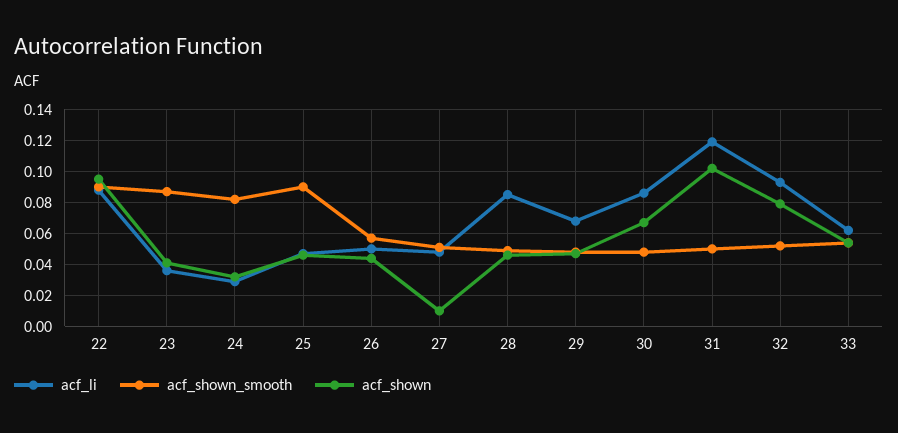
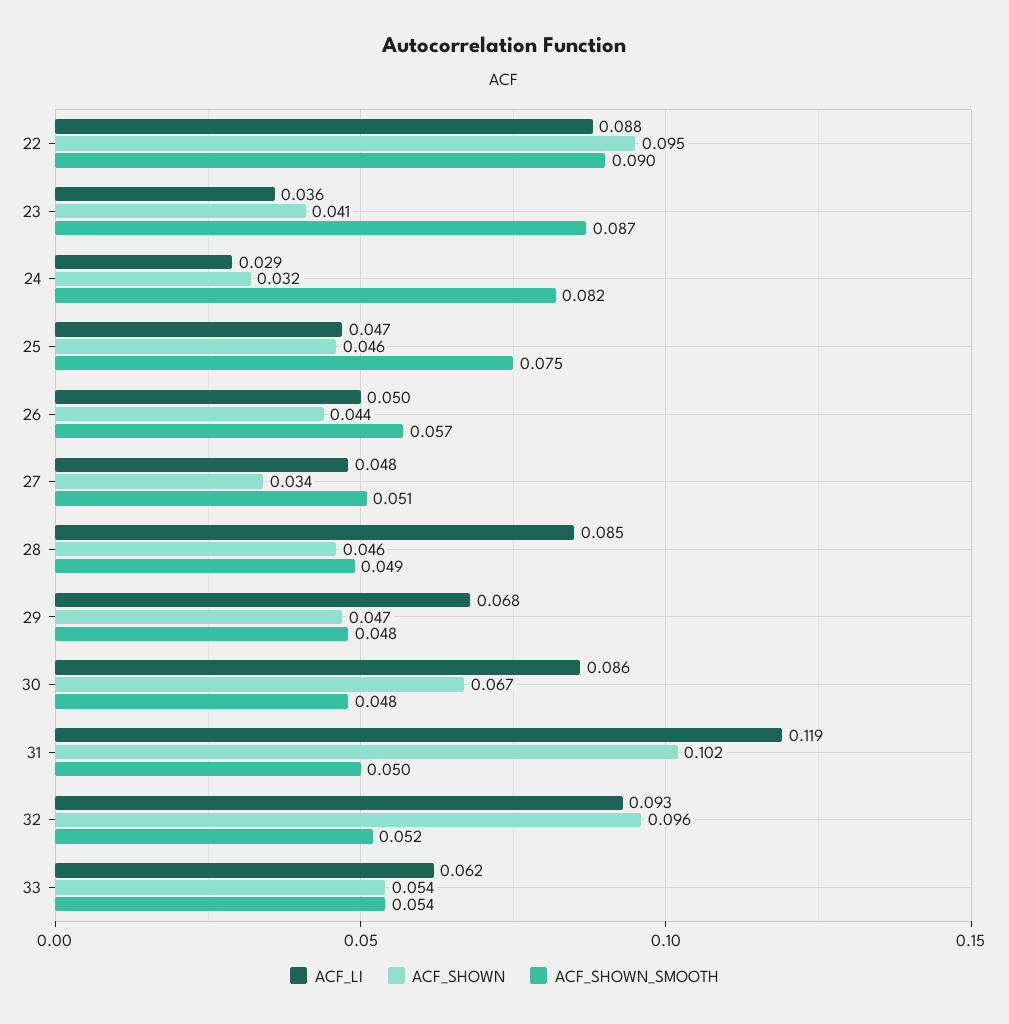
acf_shown_smooth, 25: 0.09 -> 0.075
acf_shown, 27: 0.01 -> 0.034
acf_shown, 32: 0.08 -> 0.096

